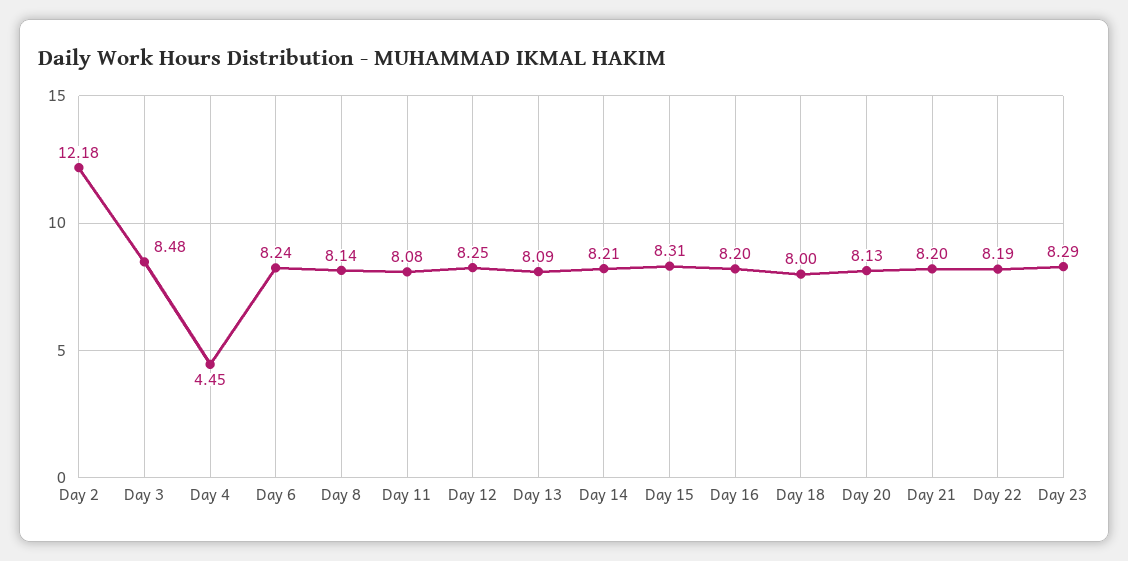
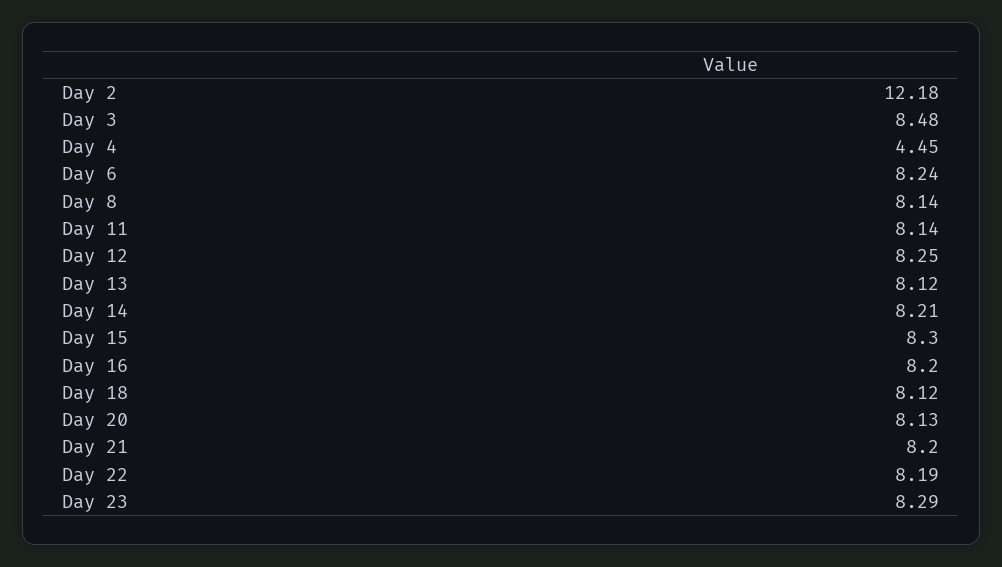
Day 11: 8.08 -> 8.14
Day 13: 8.09 -> 8.12
Day 15: 8.31 -> 8.3
Day 18: 8 -> 8.12

